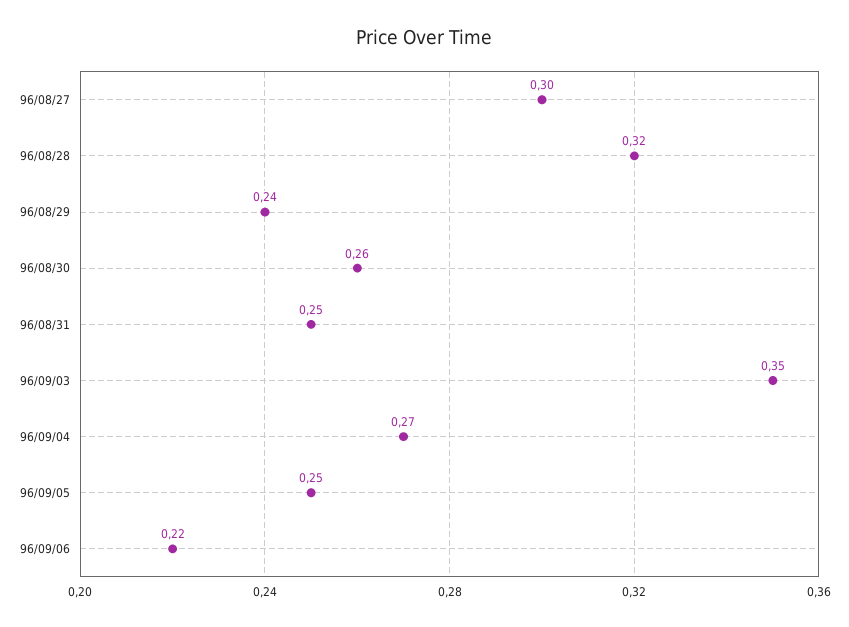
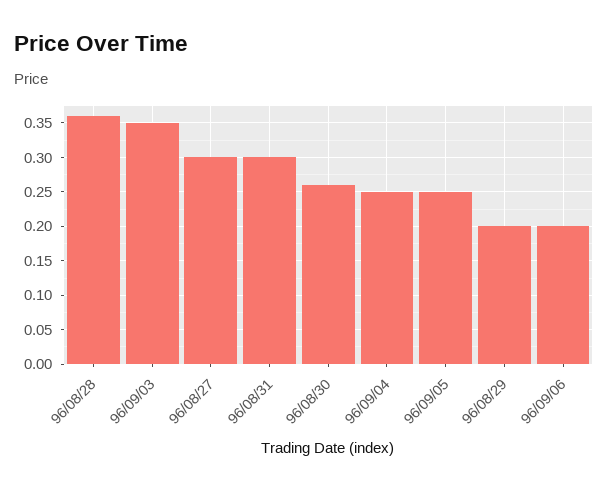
96/08/28: 0.32 -> 0.36
96/08/29: 0.24 -> 0.2
96/08/31: 0.25 -> 0.3
96/09/04: 0.27 -> 0.25
96/09/06: 0.22 -> 0.2

